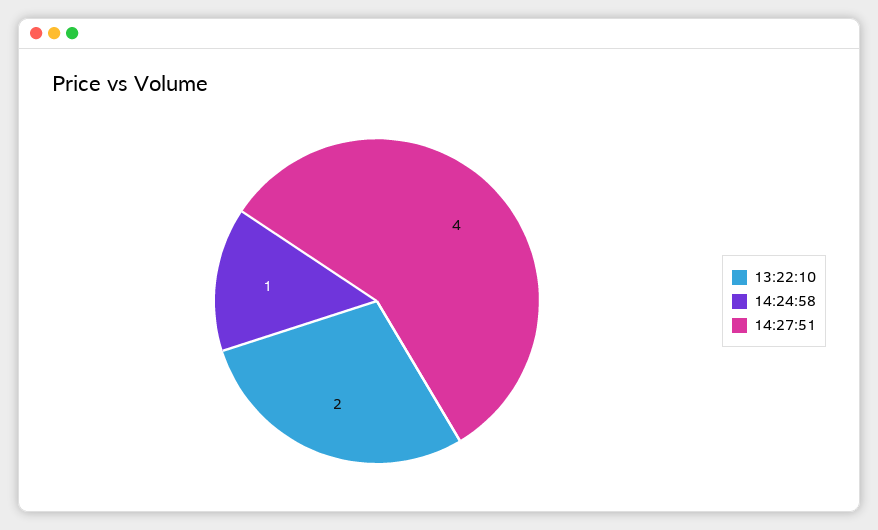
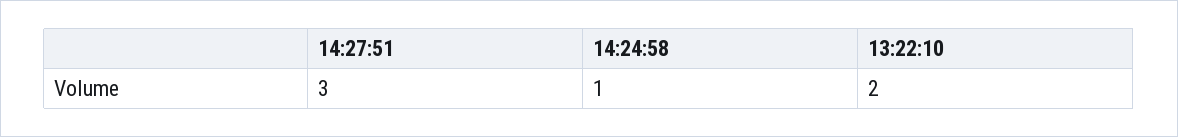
14:27:51: 4 -> 3

